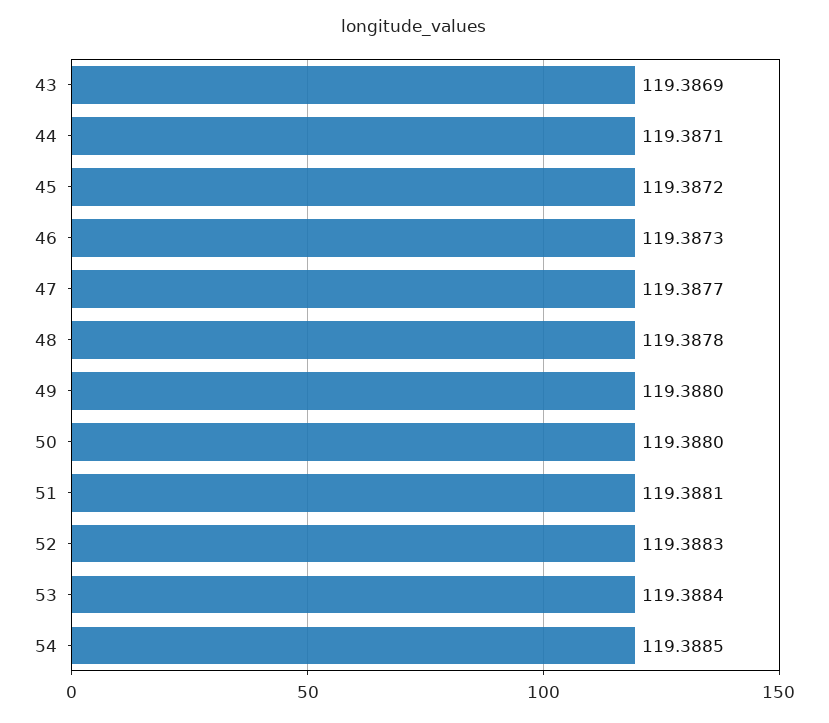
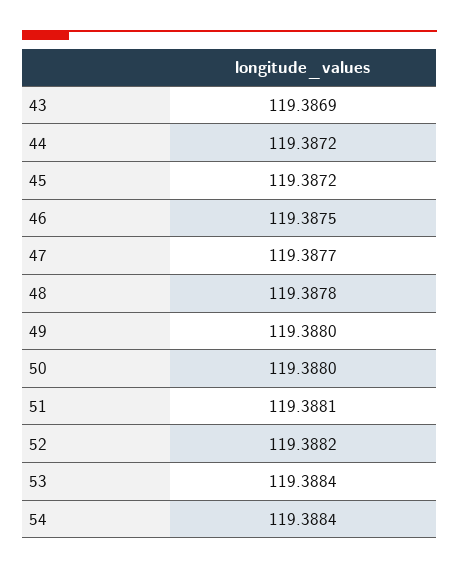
44: 119.3871 -> 119.3872
46: 119.3873 -> 119.3875
52: 119.3883 -> 119.3882
54: 119.3885 -> 119.3884

